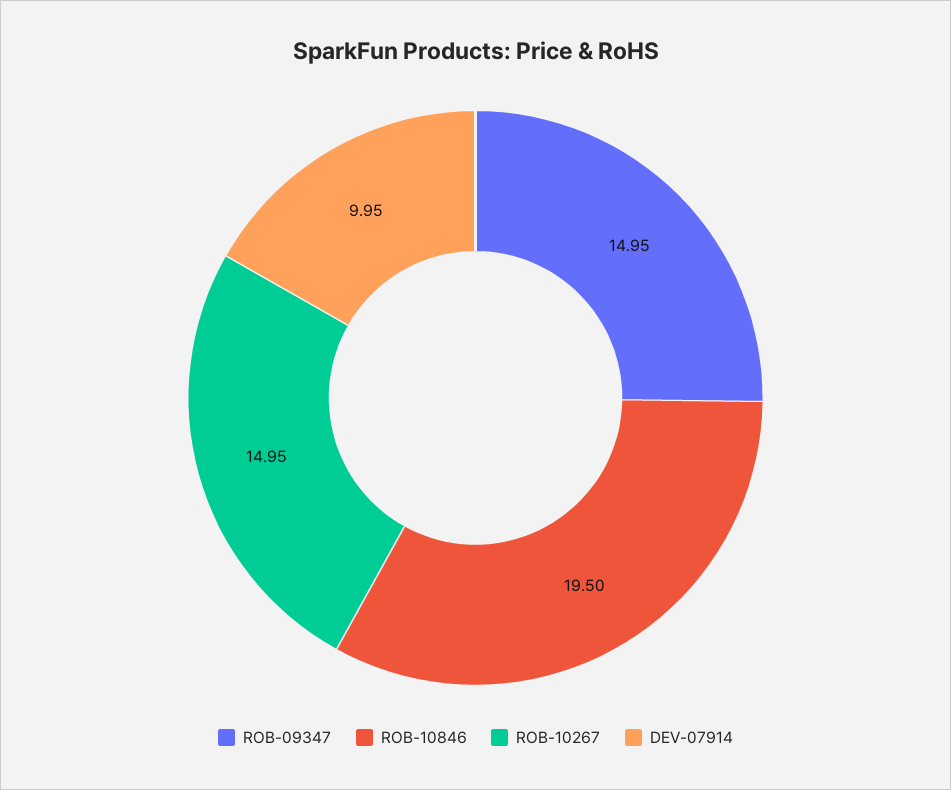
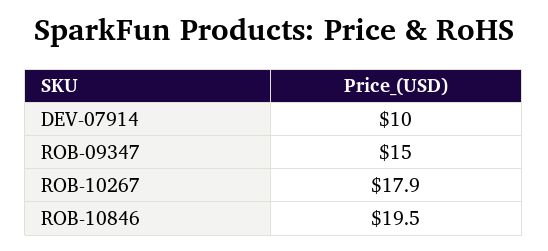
ROB-10267: 14.95 -> 17.9

